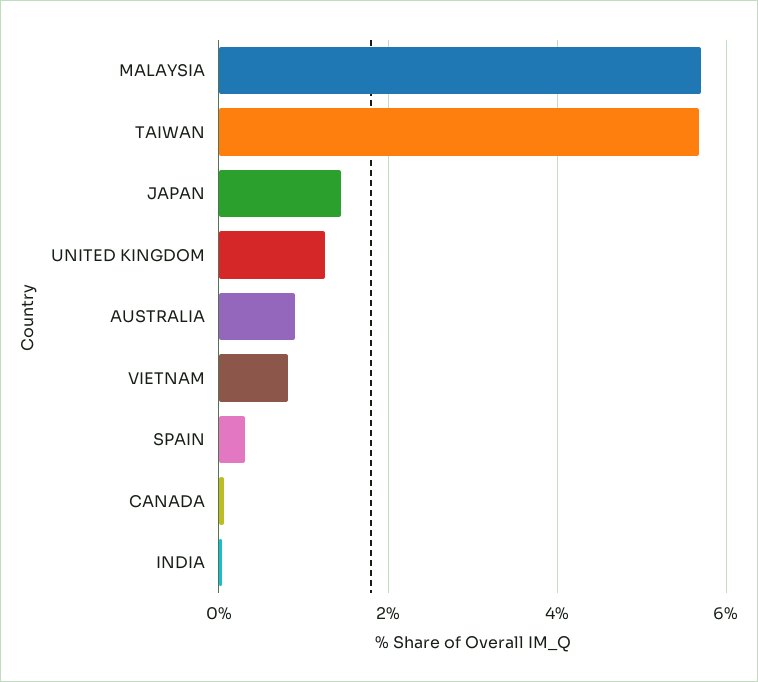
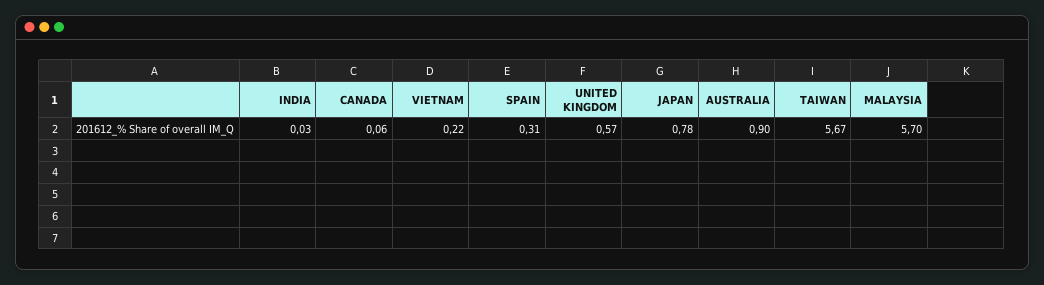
JAPAN: 1.4 -> 0.78
UNITED KINGDOM: 1.2 -> 0.57
VIETNAM: 0.8 -> 0.22

